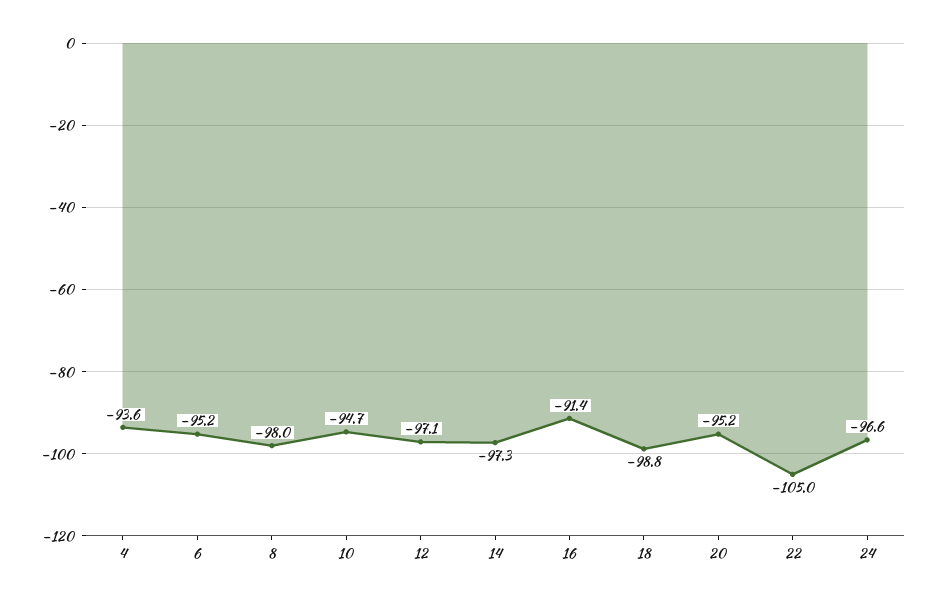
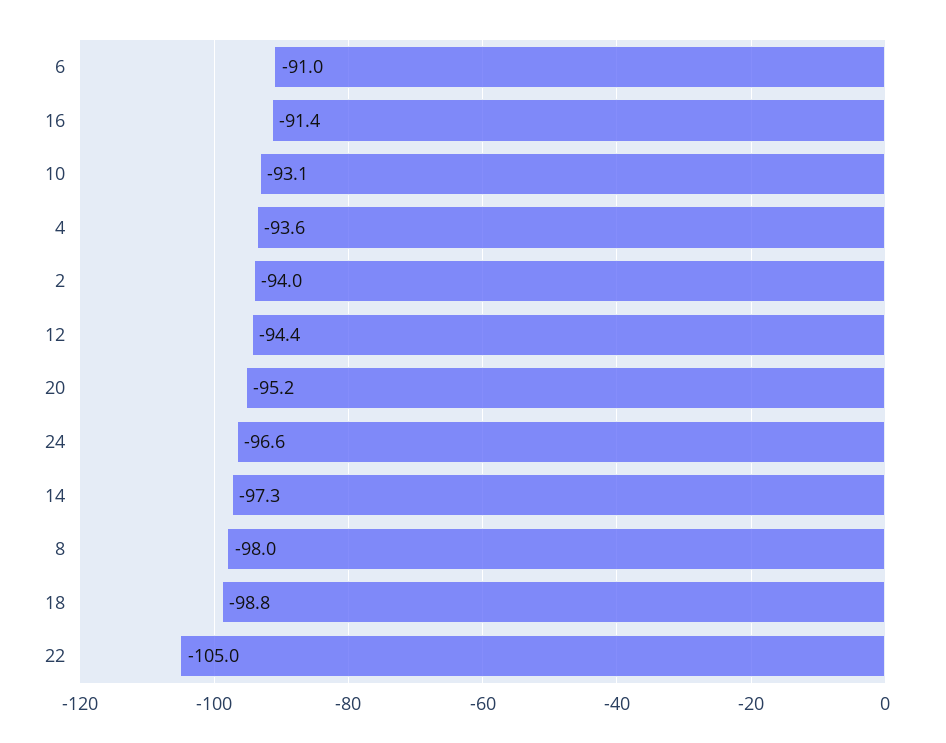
6: -95.2 -> -91
10: -94.7 -> -93.1
12: -97.1 -> -94.4
2: none -> -94

